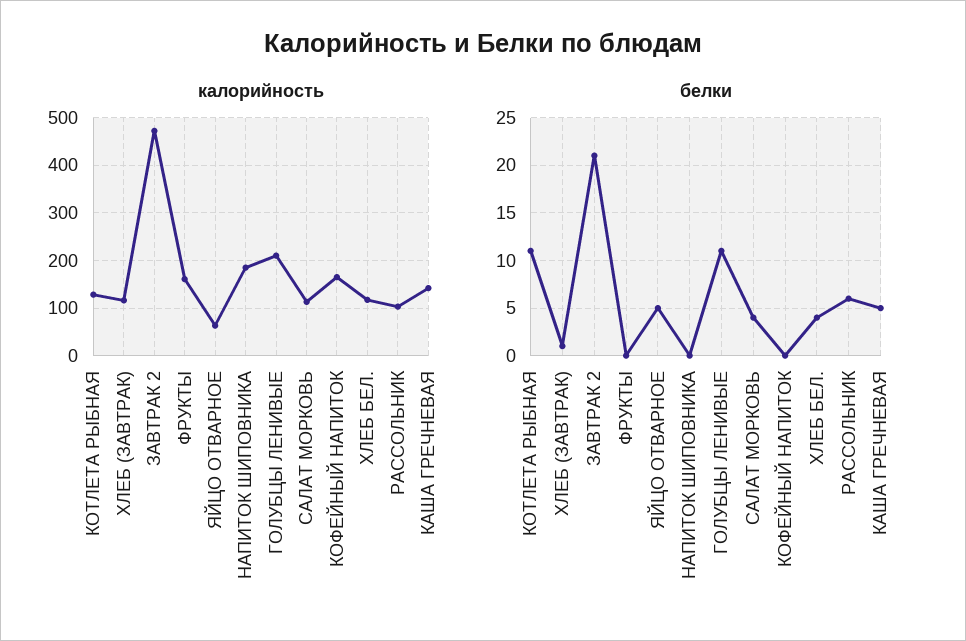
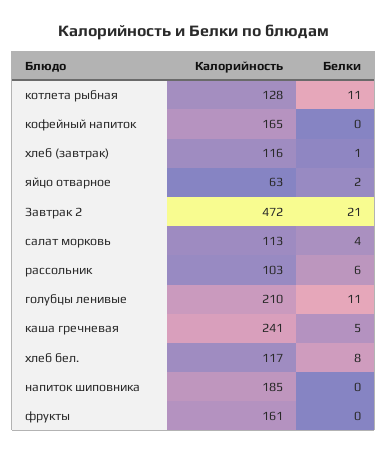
калорийность, КАША ГРЕЧНЕВАЯ: 140 -> 241
белки, ЯЙЦО ОТВАРНОЕ: 5 -> 2
белки, ХЛЕБ БЕЛ.: 4 -> 8

